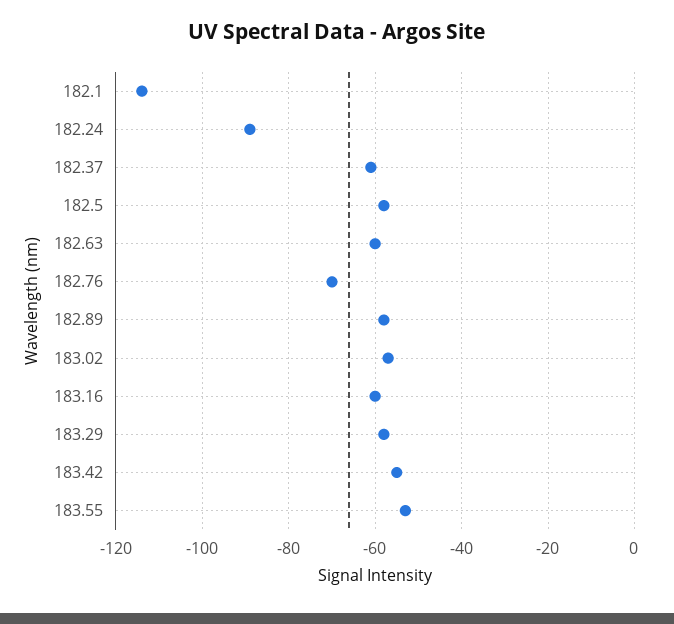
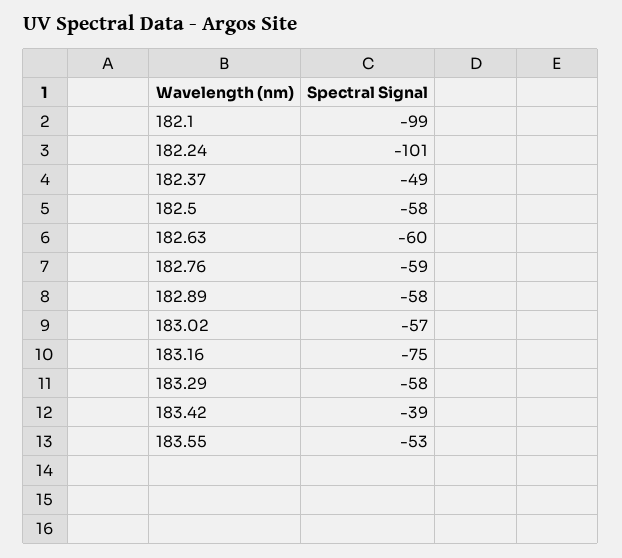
182.1: -115 -> -99
182.24: -90 -> -101
182.37: -60 -> -49
182.76: -70 -> -59
183.16: -60 -> -75
183.42: -55 -> -39

